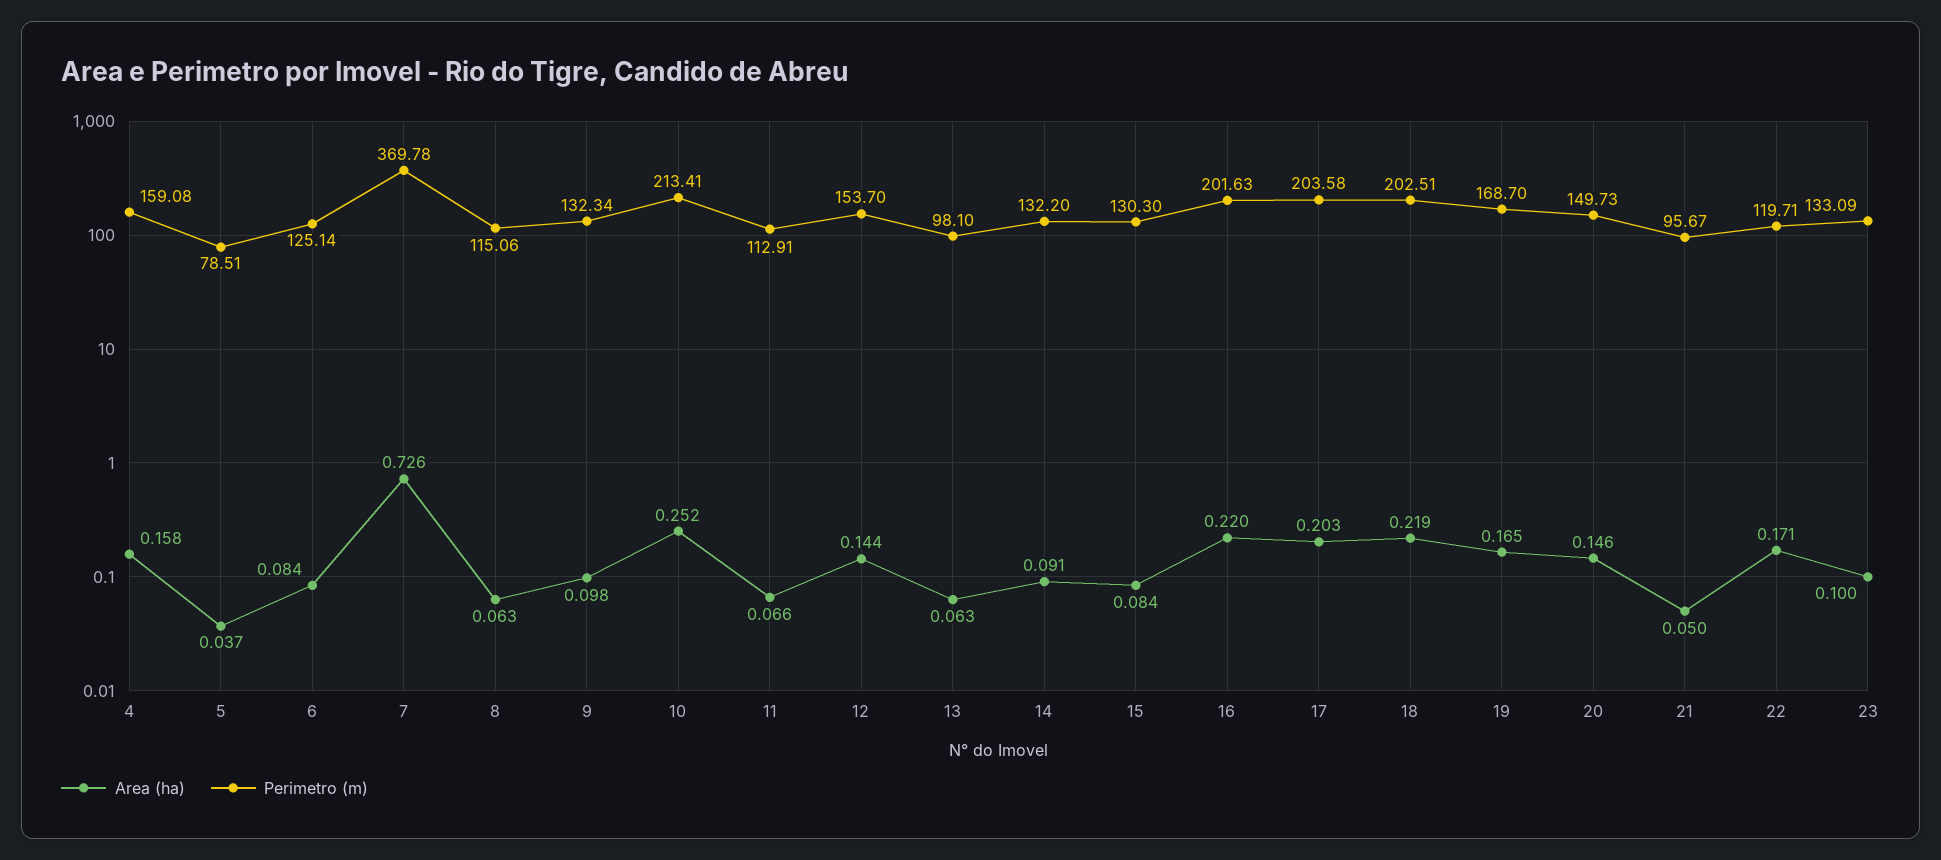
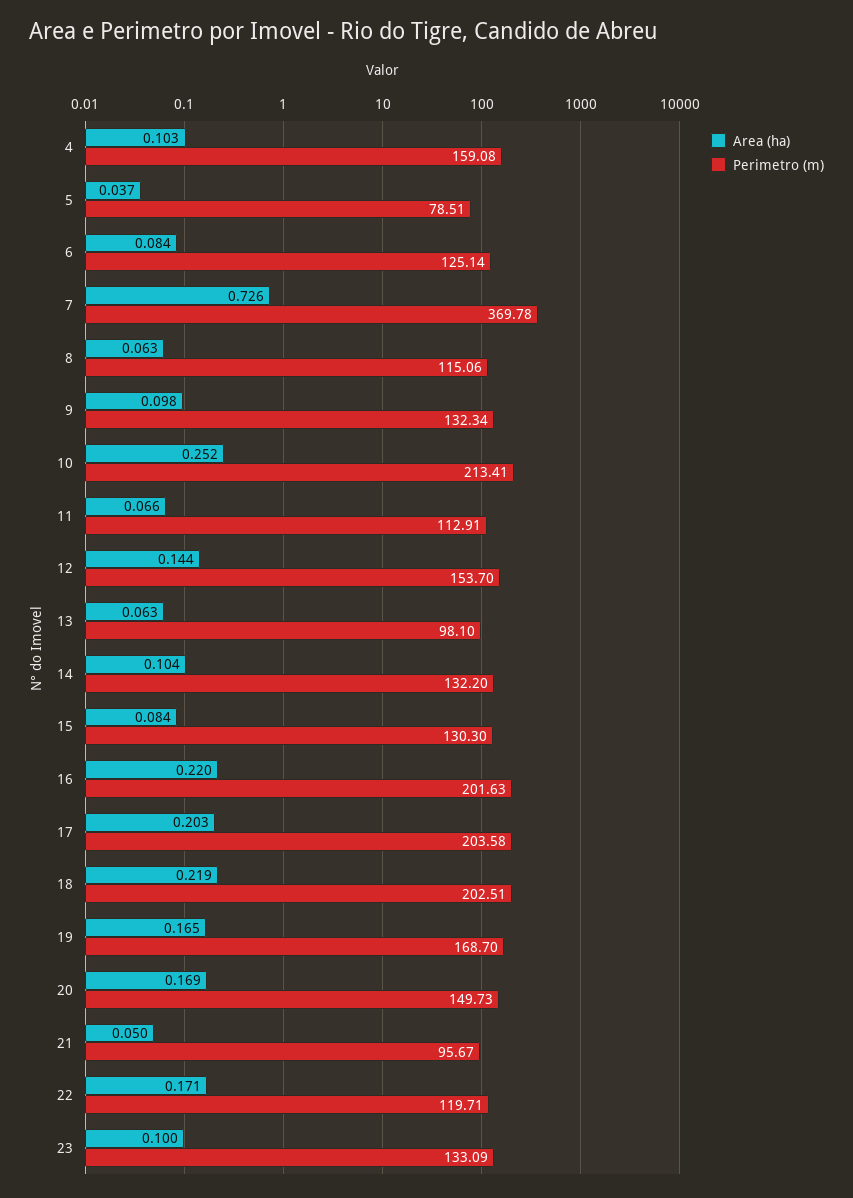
Area (ha), 4: 0.158 -> 0.103
Area (ha), 14: 0.091 -> 0.104
Area (ha), 20: 0.146 -> 0.169

